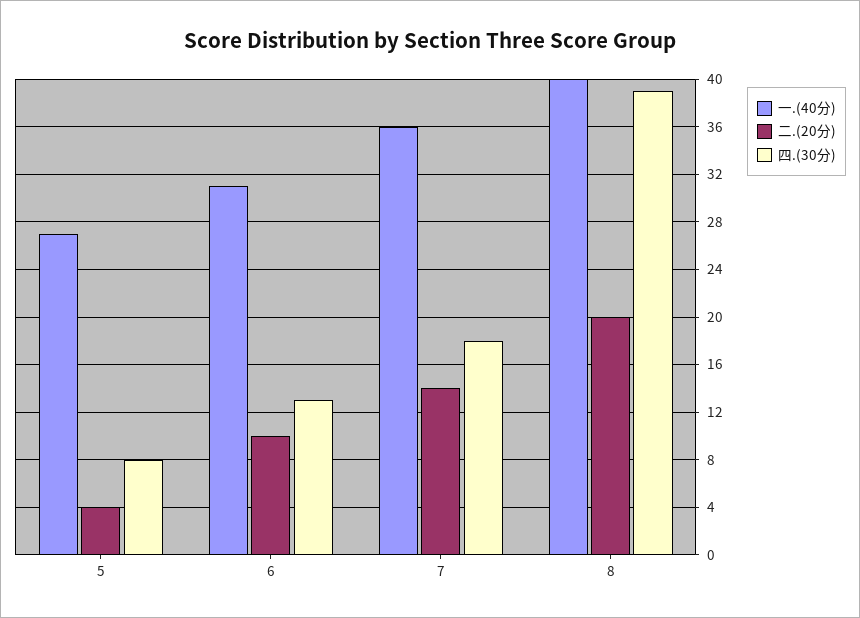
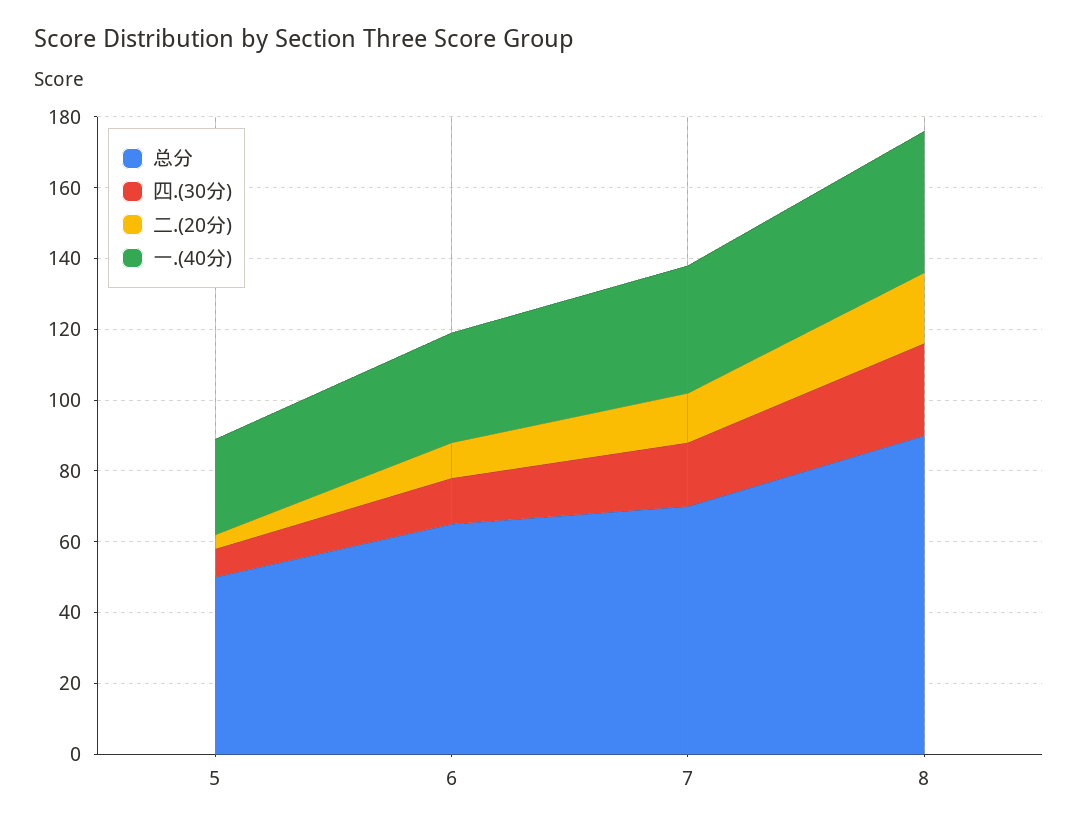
四.(30分), 8: 39 -> 25
总分, 5: none -> 50
总分, 6: none -> 65
总分, 7: none -> 70
总分, 8: none -> 90

